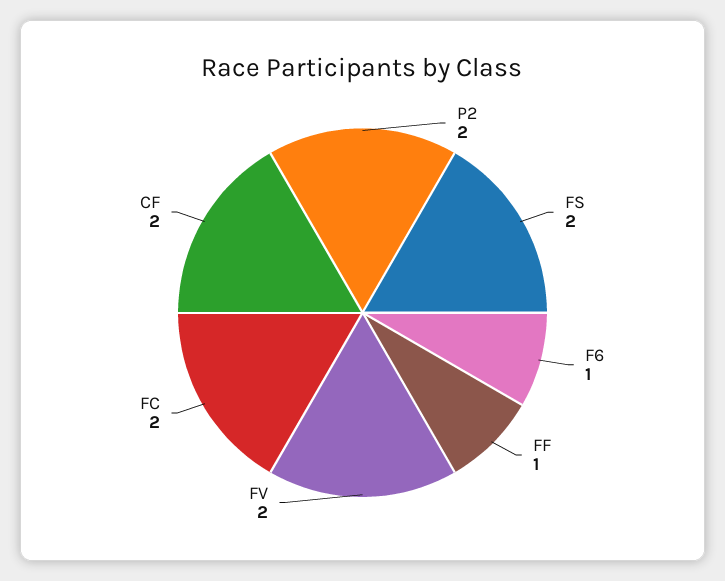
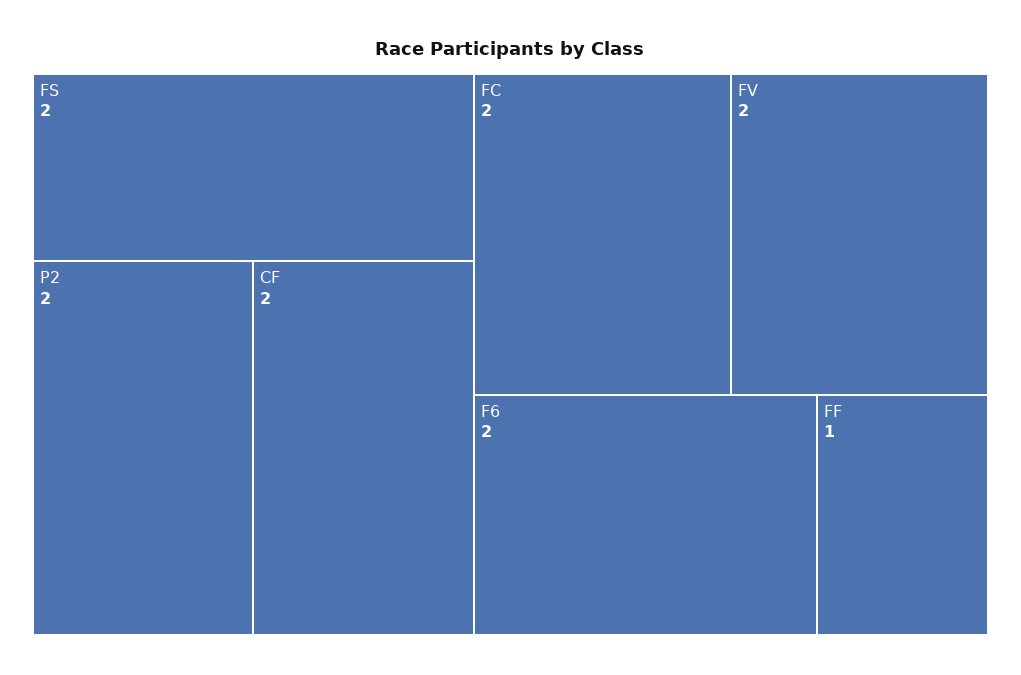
F6: 1 -> 2

